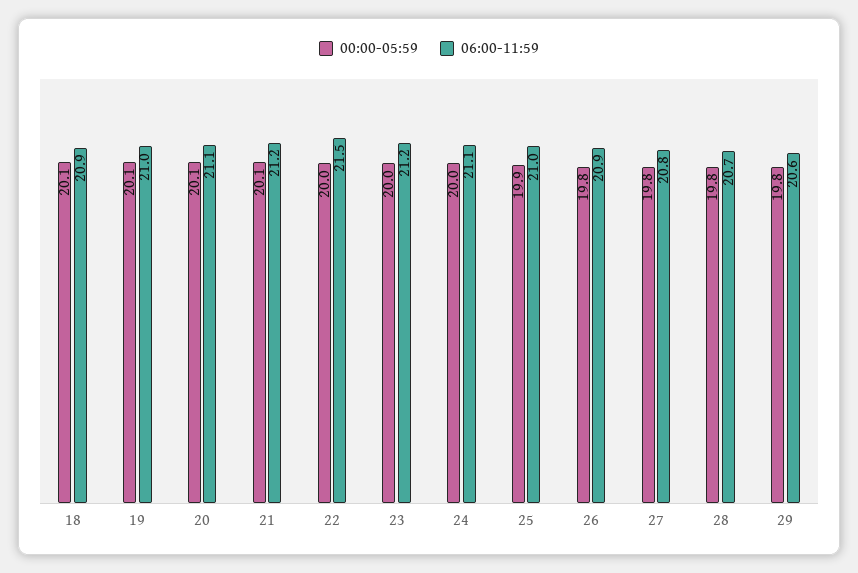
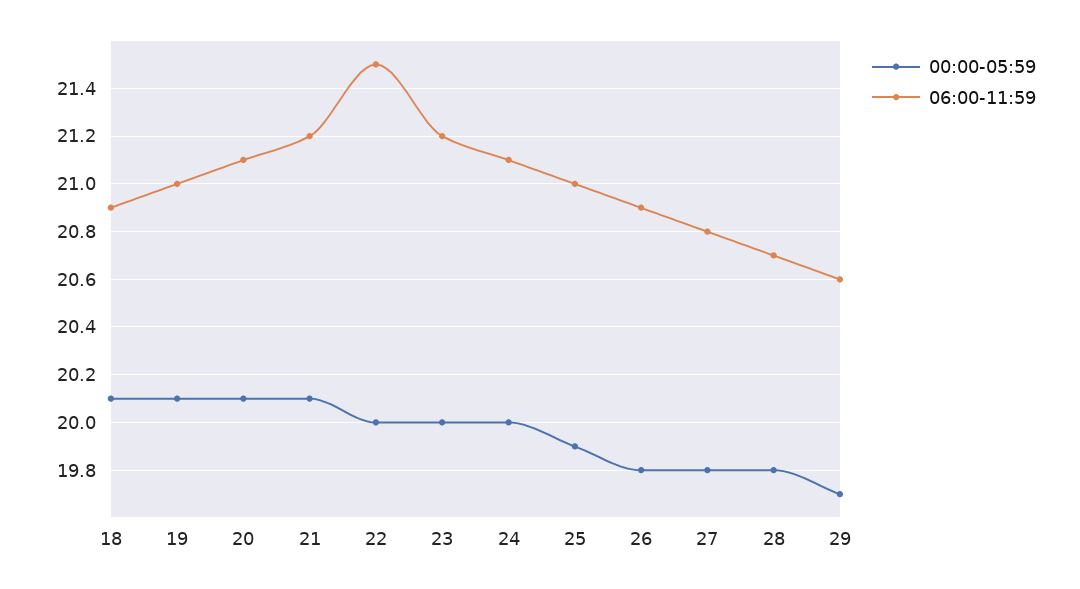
00:00-05:59, 29: 19.8 -> 19.7

